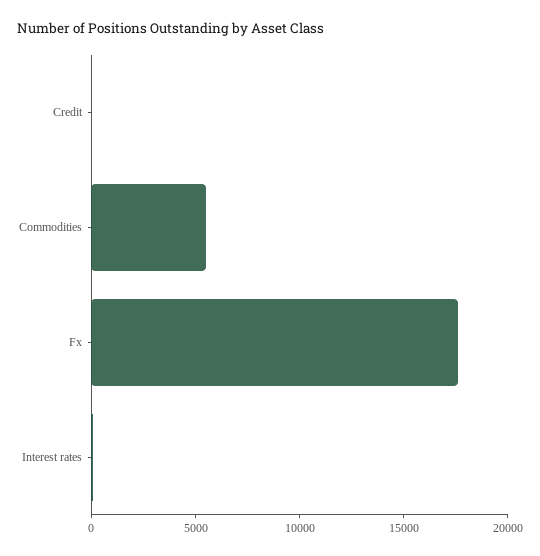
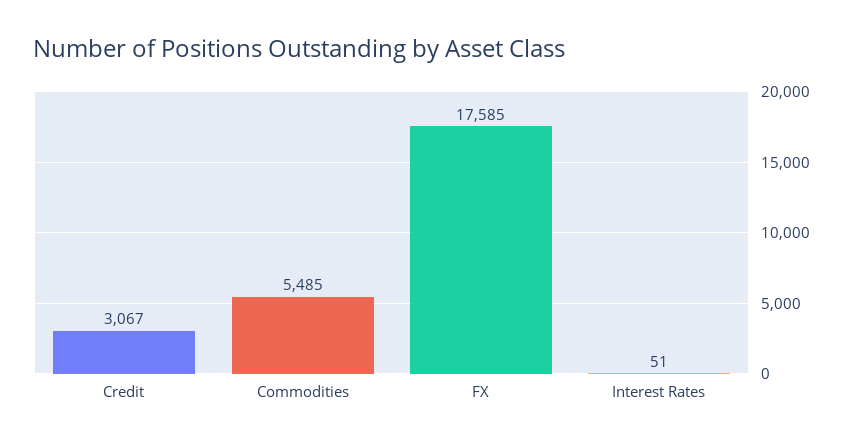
Credit: 0 -> 3067

